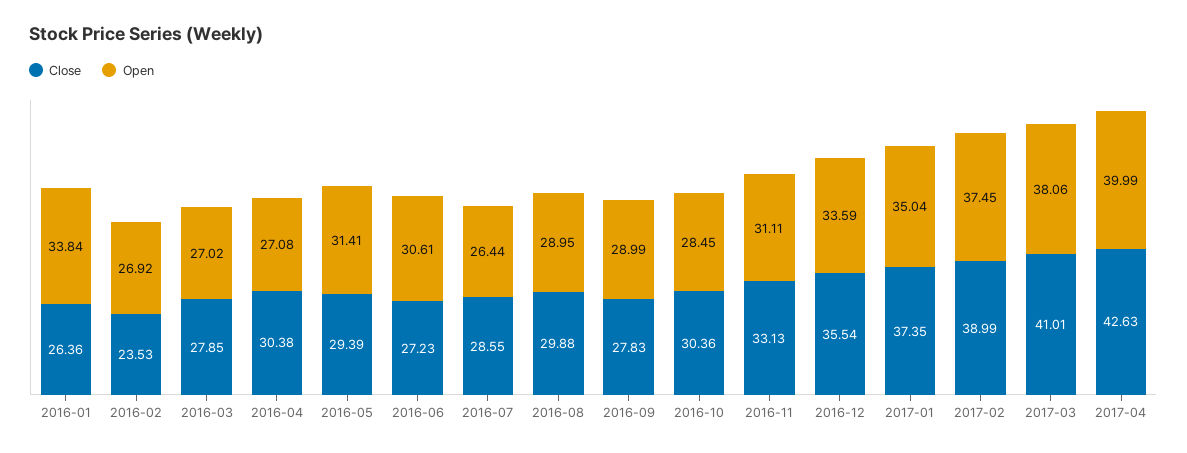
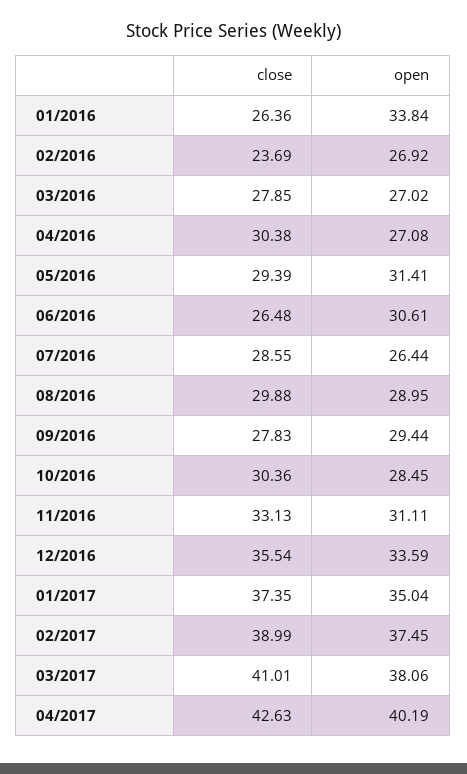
Close, 2016-02: 23.53 -> 23.69
Close, 2016-06: 27.23 -> 26.48
Open, 2016-09: 28.99 -> 29.44
Open, 2017-04: 39.99 -> 40.19

